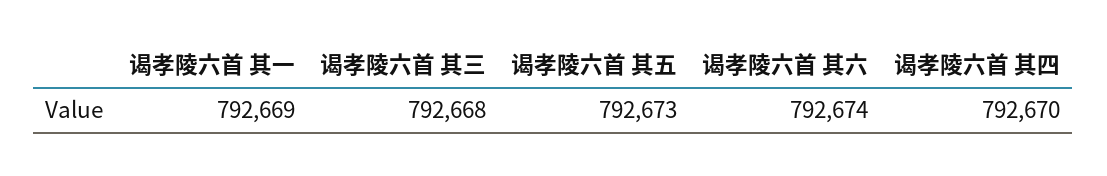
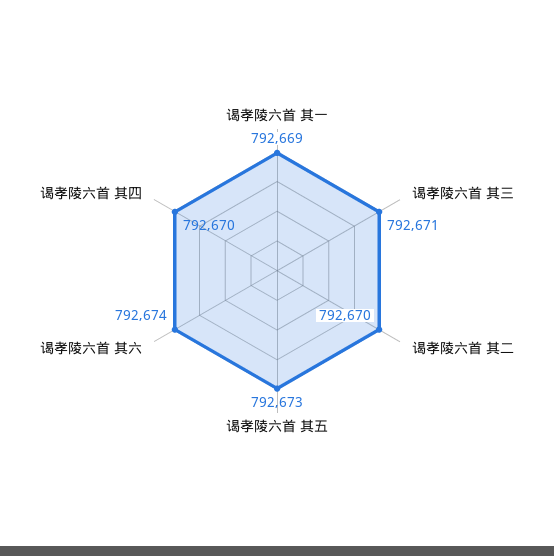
谒孝陵六首 其三: 792668 -> 792671
谒孝陵六首 其二: none -> 792670

